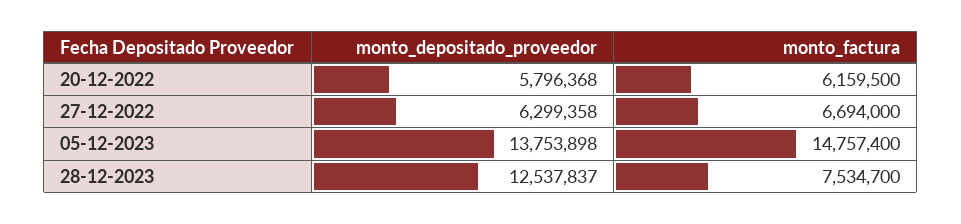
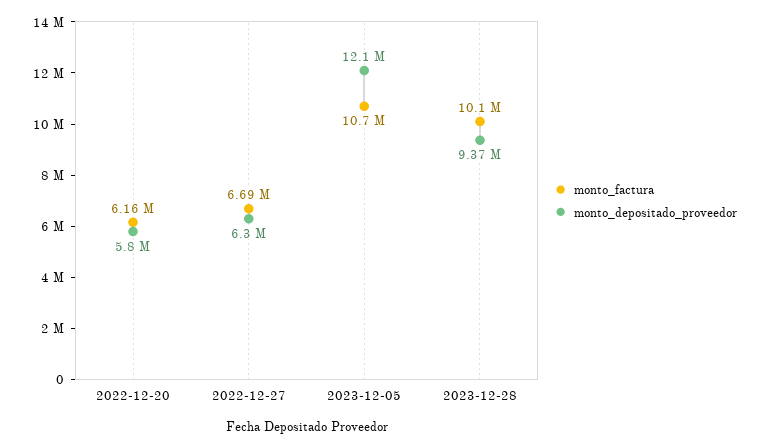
monto_depositado_proveedor, 05-12-2023: 13753898 -> 12100000
monto_factura, 05-12-2023: 14757400 -> 10700000
monto_depositado_proveedor, 28-12-2023: 12537837 -> 9370000
monto_factura, 28-12-2023: 7534700 -> 10100000

